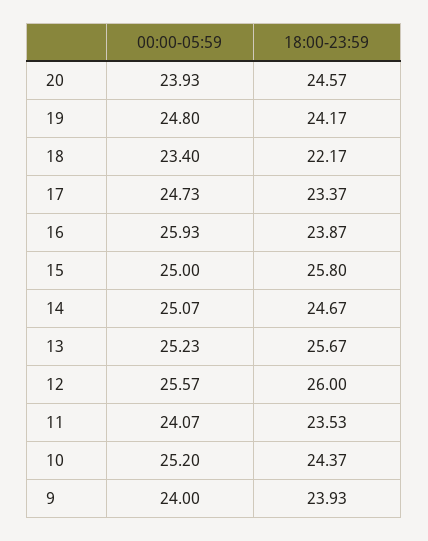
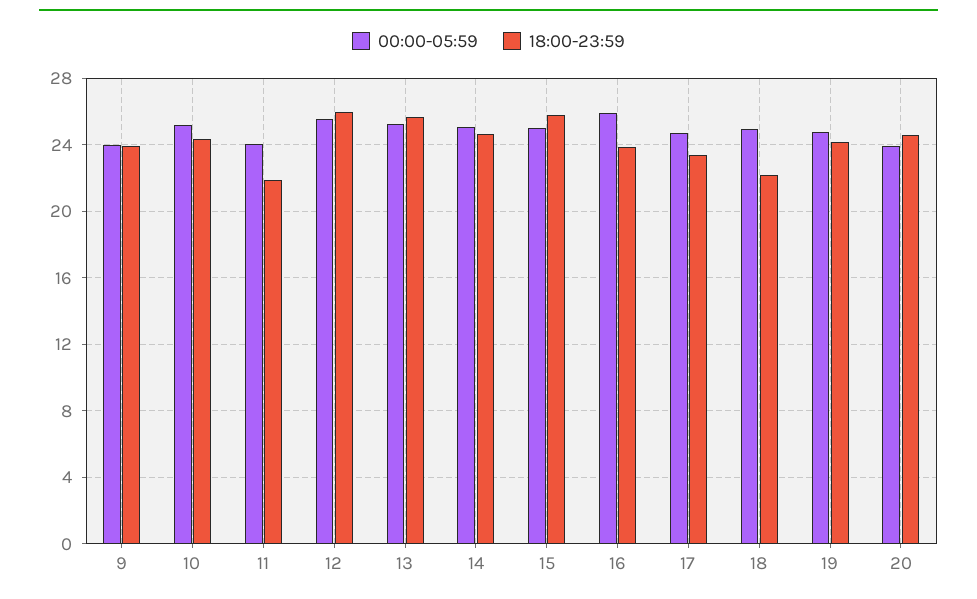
00:00-05:59, 18: 23.4 -> 25
18:00-23:59, 11: 23.53 -> 22

